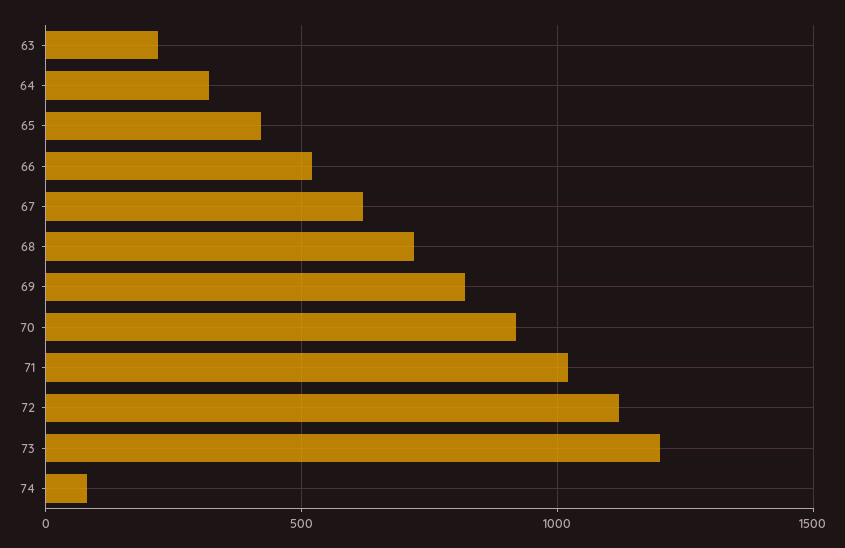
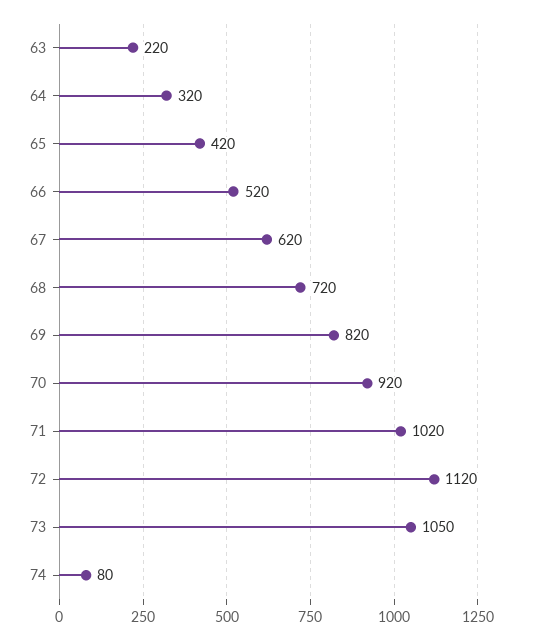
73: 1200 -> 1050

